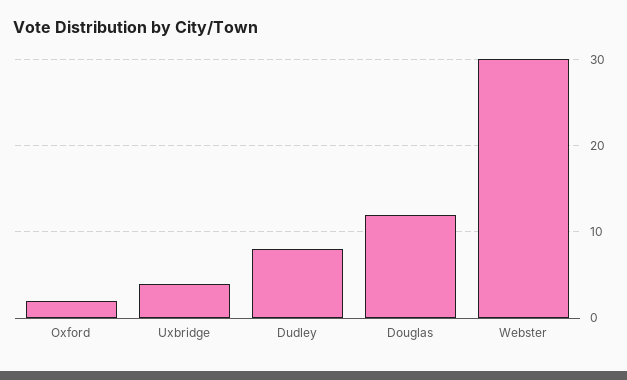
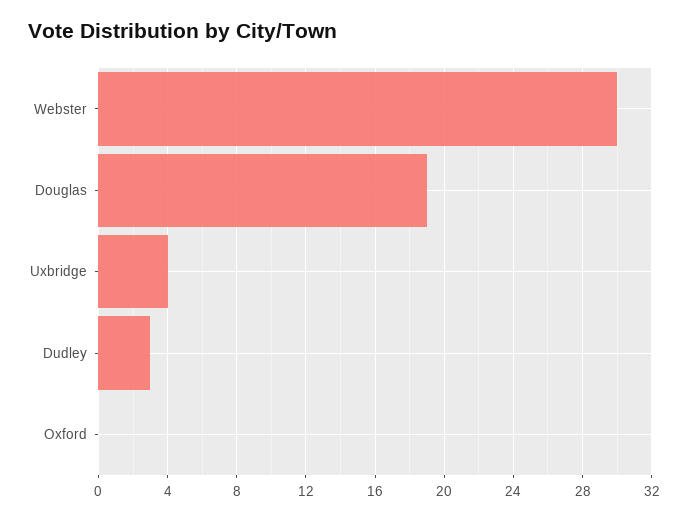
Oxford: 2 -> 0
Dudley: 8 -> 3
Douglas: 12 -> 19

